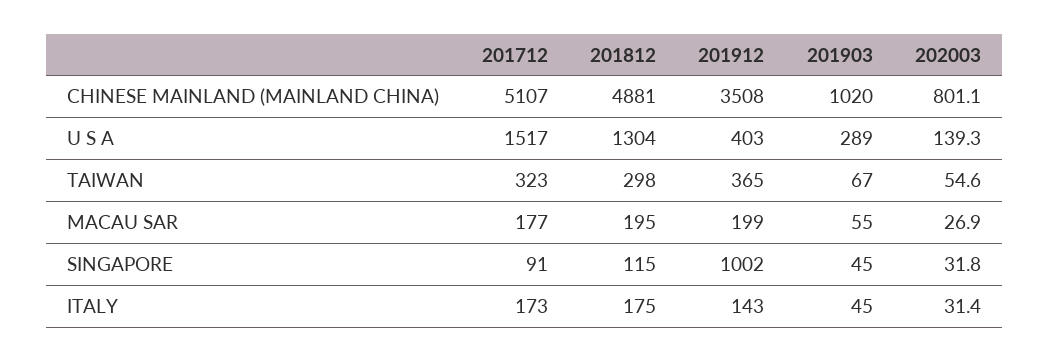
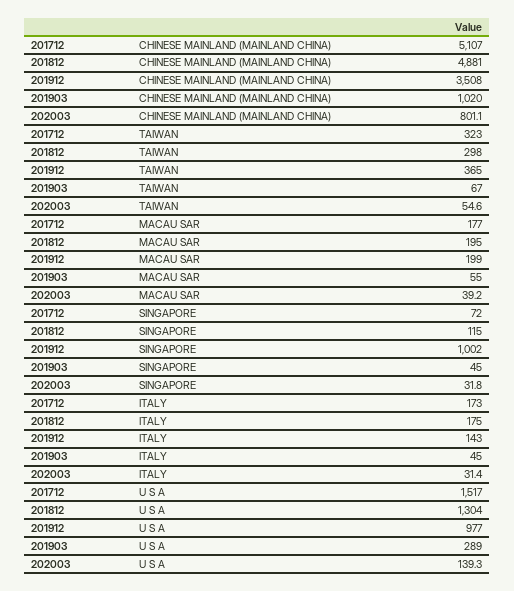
201912, U S A: 403 -> 977
202003, MACAU SAR: 26.9 -> 39.2
201712, SINGAPORE: 91 -> 72

